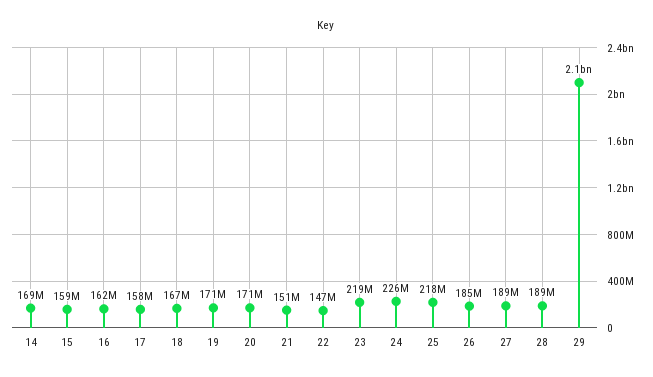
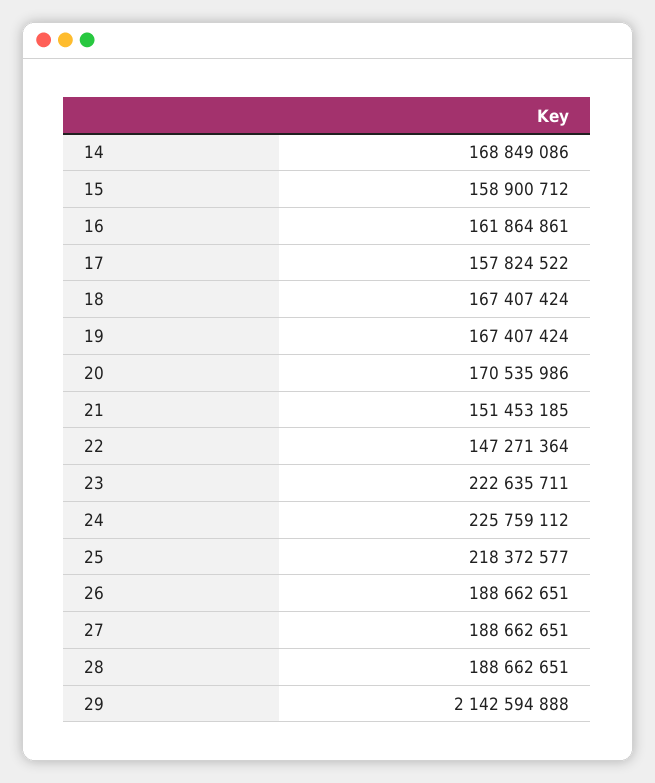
19: 171000000 -> 167407424
23: 219000000 -> 222635711
26: 185000000 -> 188662651

